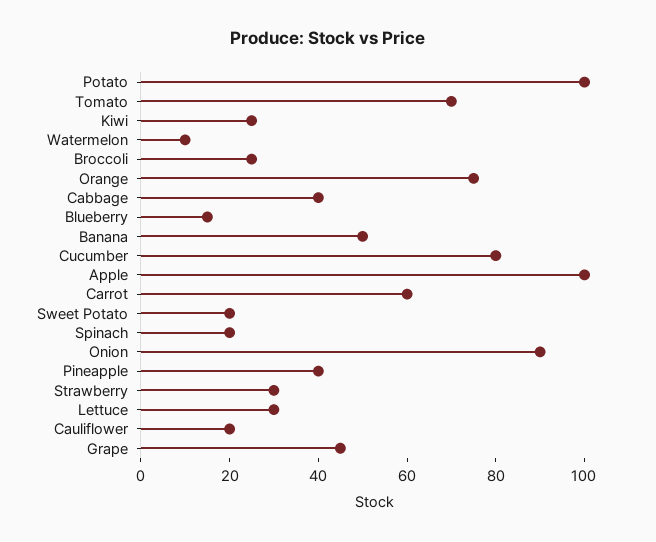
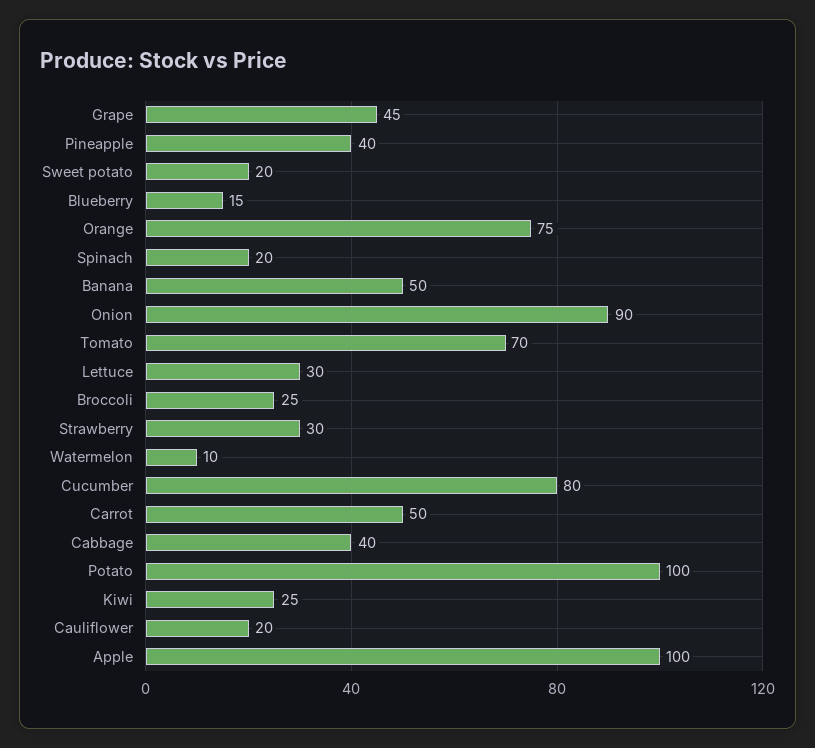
Carrot: 60 -> 50

